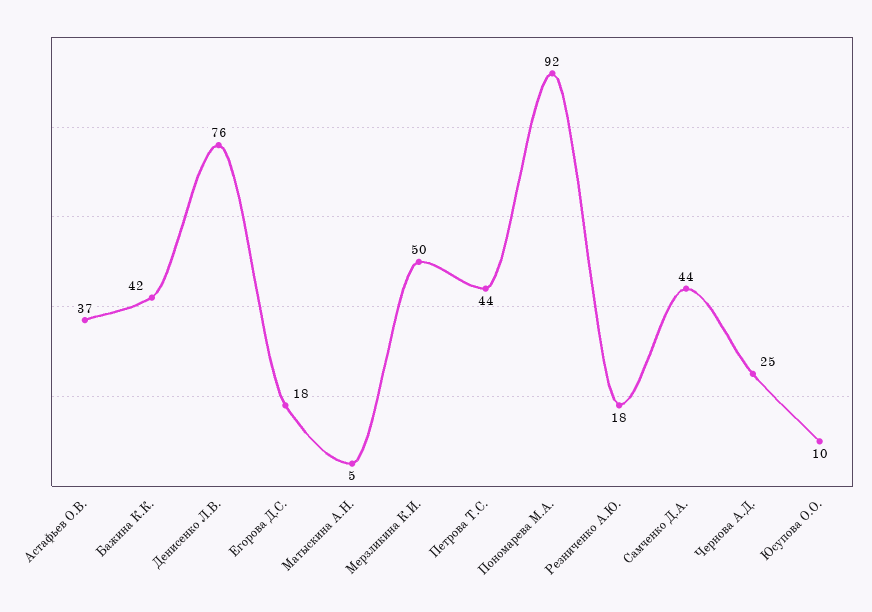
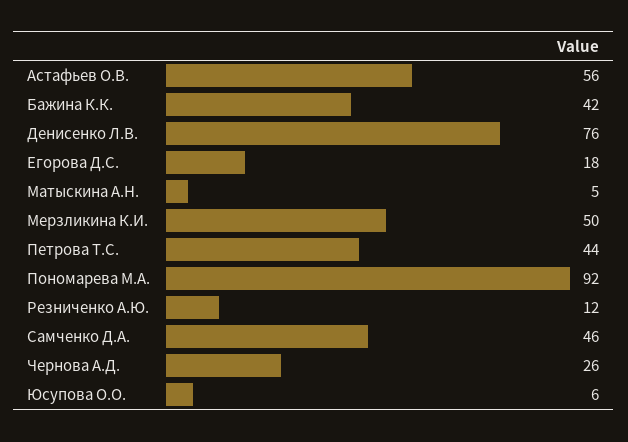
Астафьев О.В.: 37 -> 56
Резниченко А.Ю.: 18 -> 12
Самченко Д.А.: 44 -> 46
Чернова А.Д.: 25 -> 26
Юсупова О.О.: 10 -> 6

